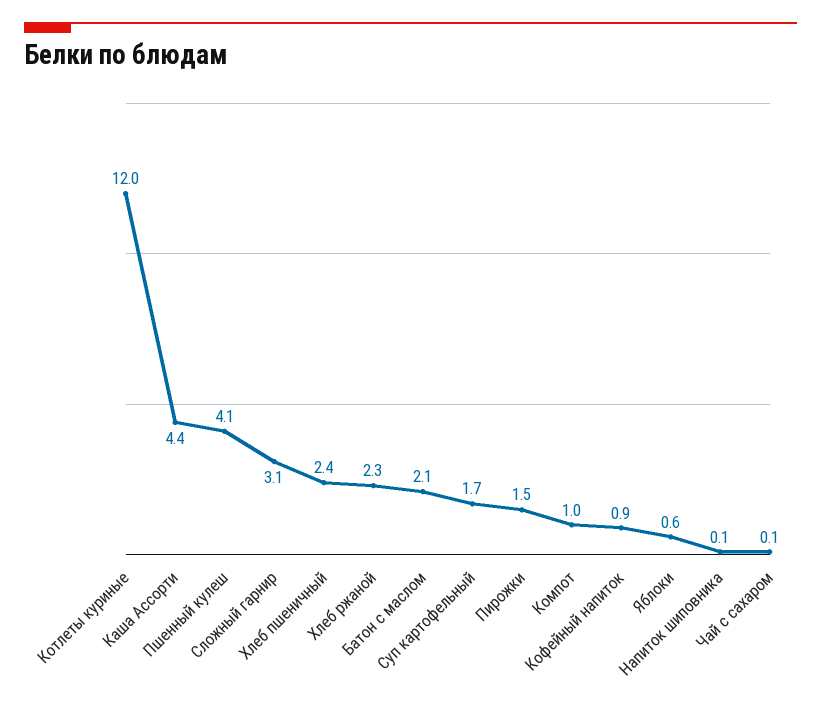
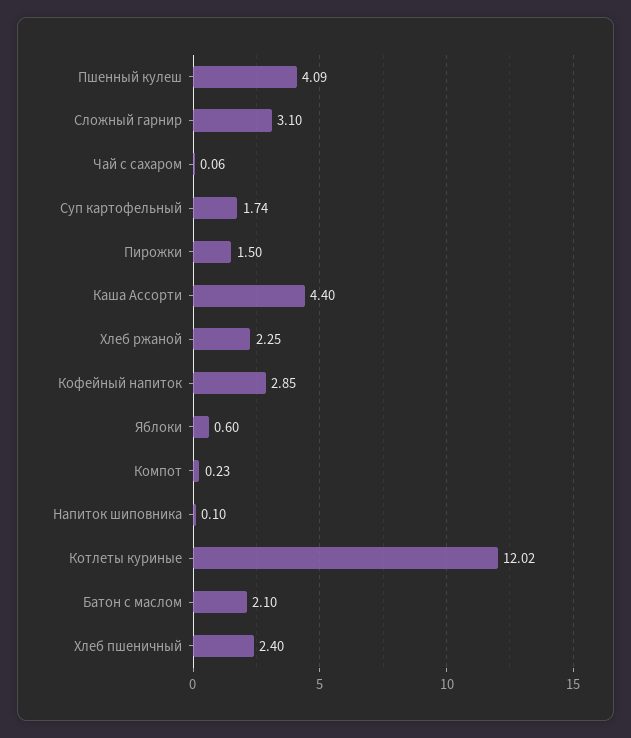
Компот: 1 -> 0.23
Кофейный напиток: 0.9 -> 2.85

